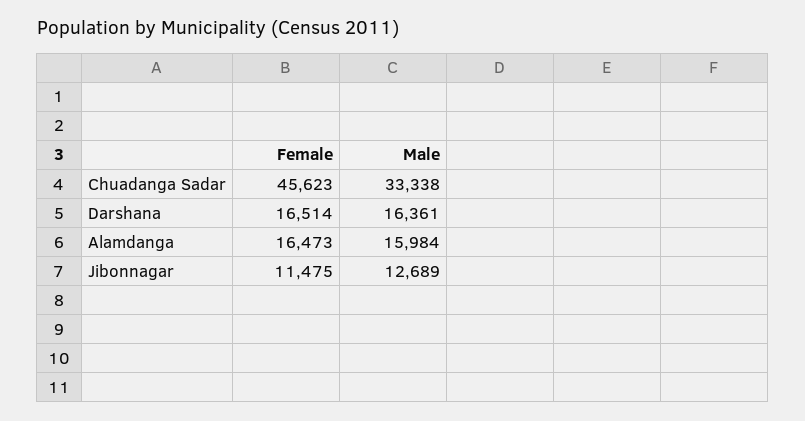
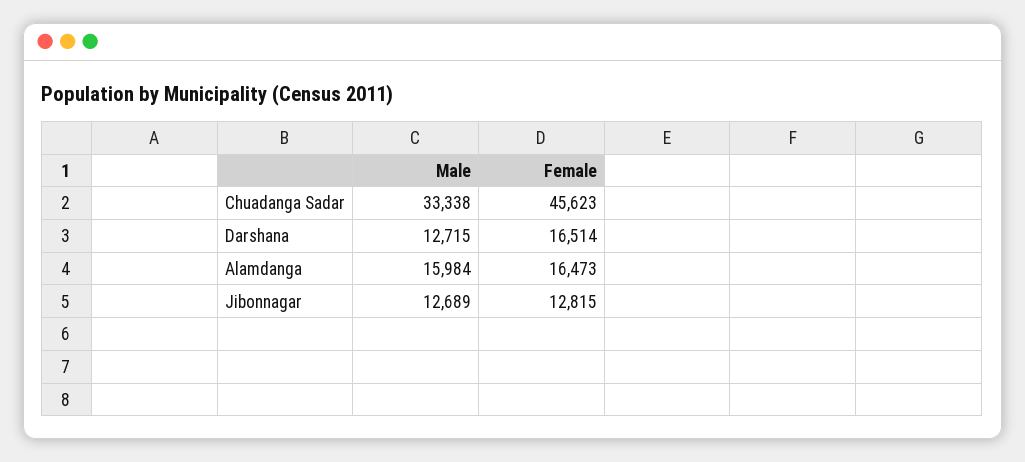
Male, Darshana: 16361 -> 12715
Female, Jibonnagar: 11475 -> 12815

